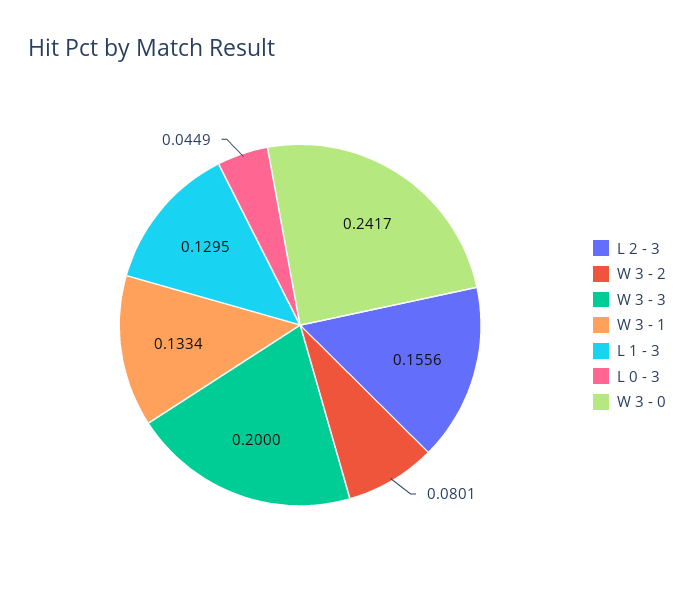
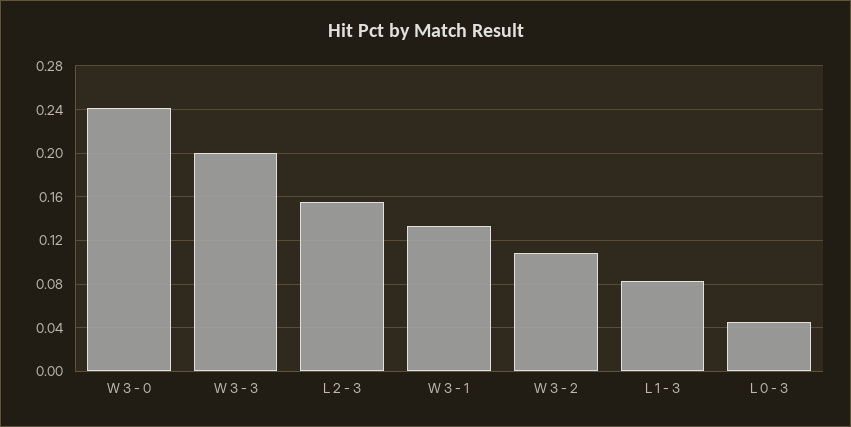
W 3 - 2: 0.0801 -> 0.11
L 1 - 3: 0.1295 -> 0.08

